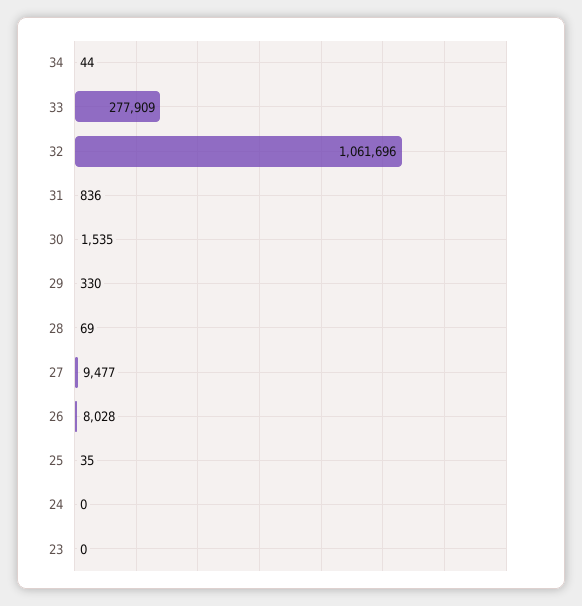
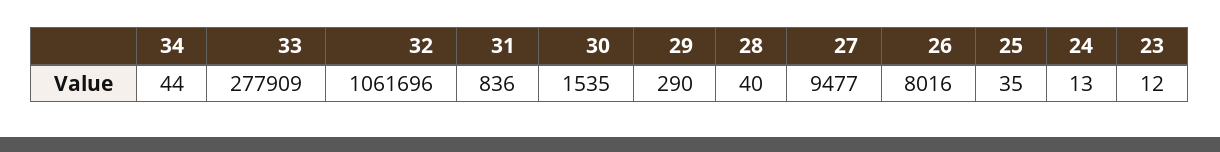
29: 330 -> 290
28: 69 -> 40
26: 8028 -> 8016
24: 0 -> 13
23: 0 -> 12

